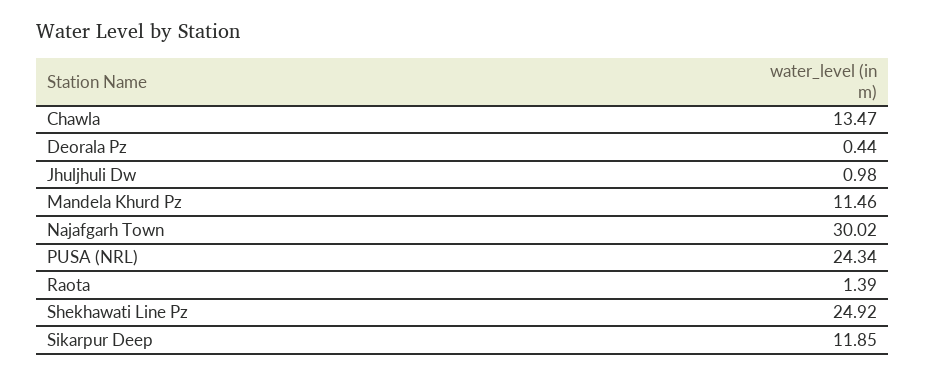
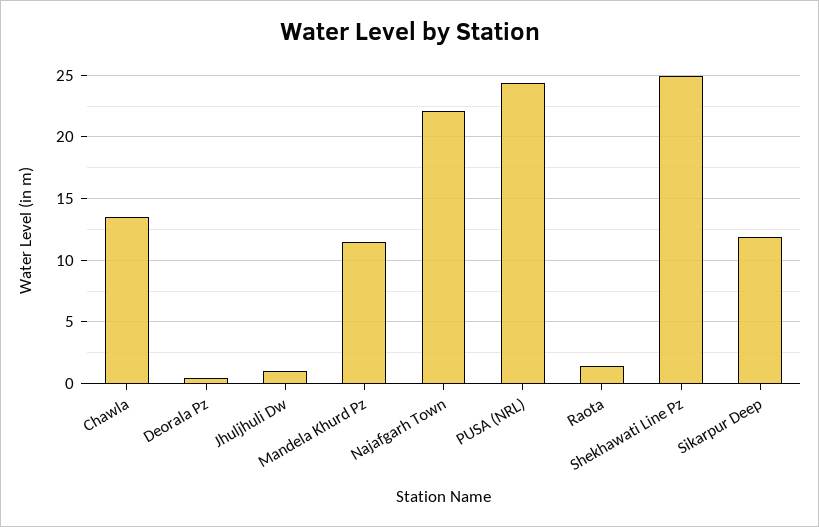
Najafgarh Town: 30.02 -> 22

